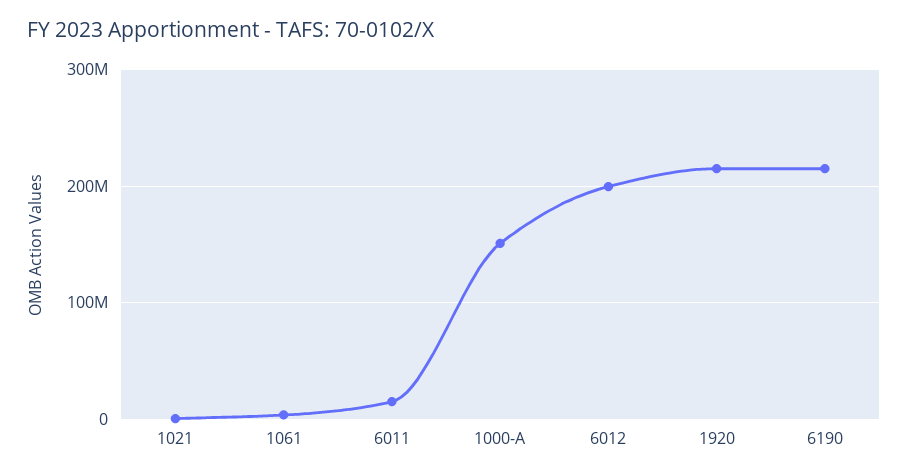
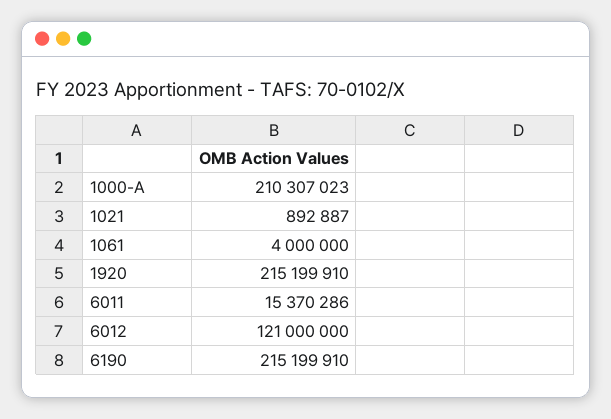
1000-A: 150000000 -> 210307023
6012: 200000000 -> 121000000

